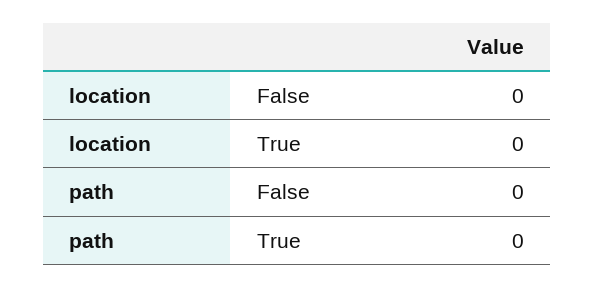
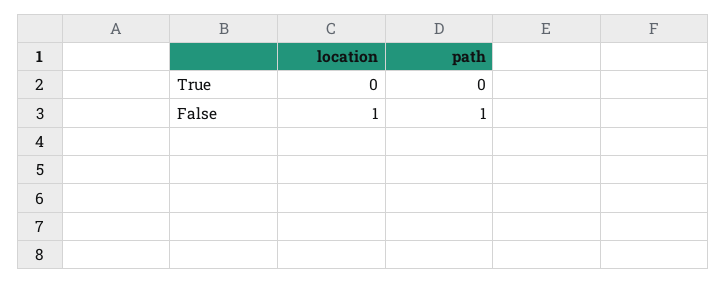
location, False: 0 -> 1
path, False: 0 -> 1

